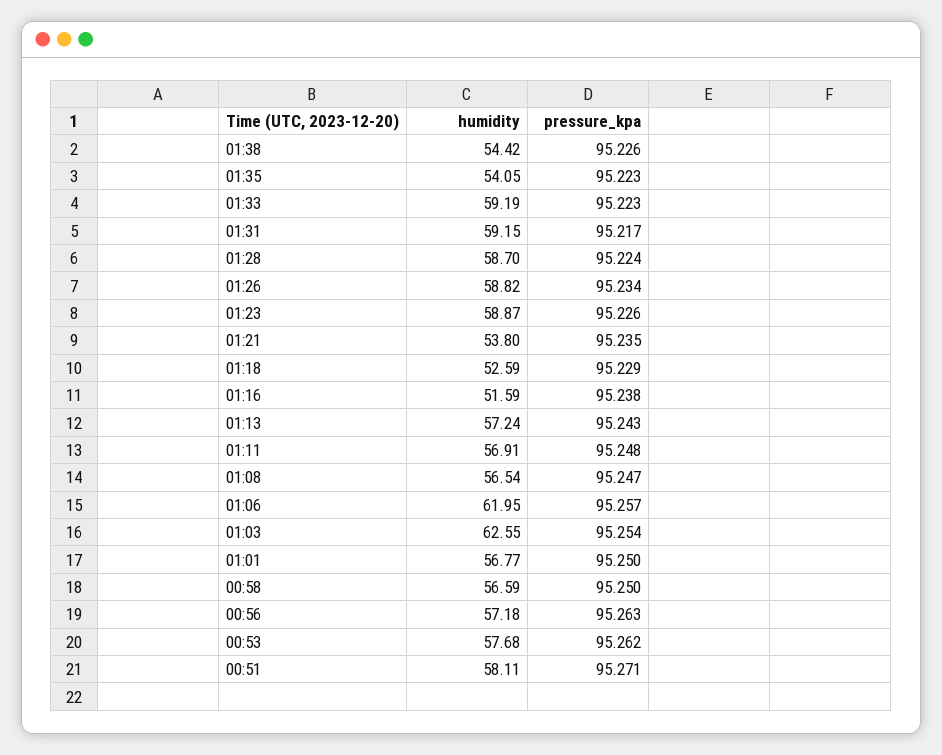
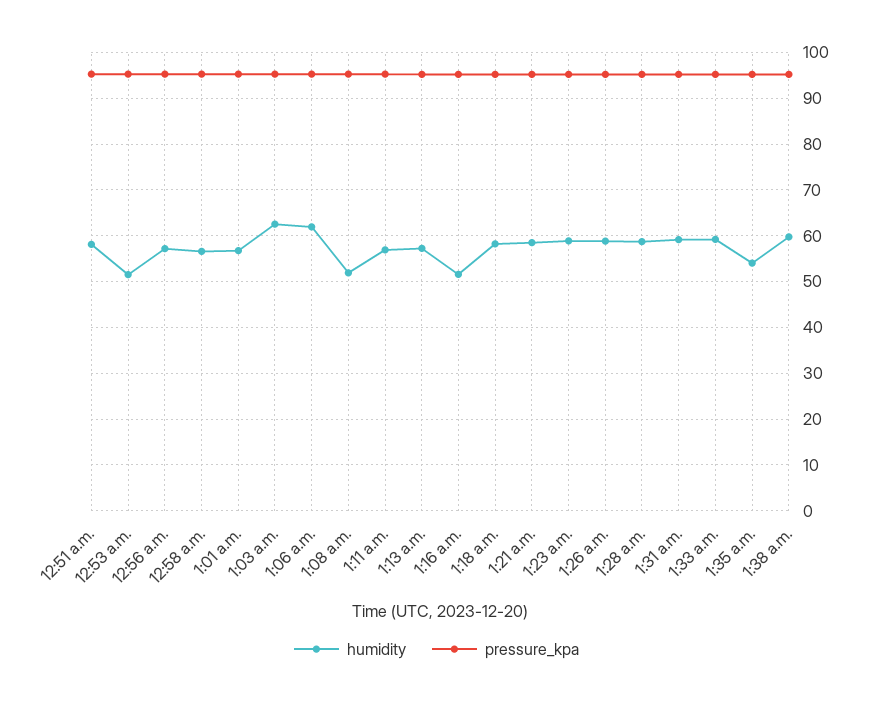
humidity, 01:38: 54.42 -> 60
humidity, 01:21: 53.8 -> 58
humidity, 01:18: 52.59 -> 58
humidity, 01:08: 56.54 -> 52
humidity, 00:53: 57.68 -> 52

